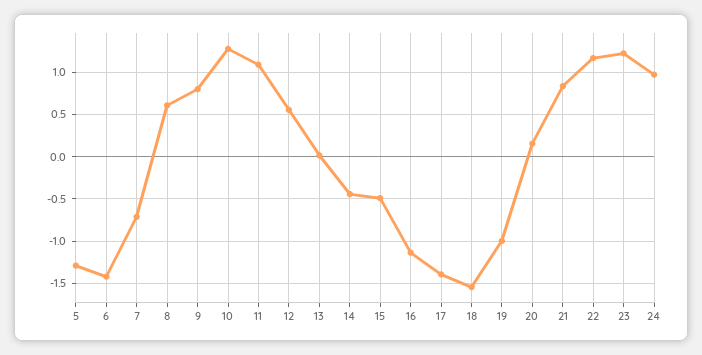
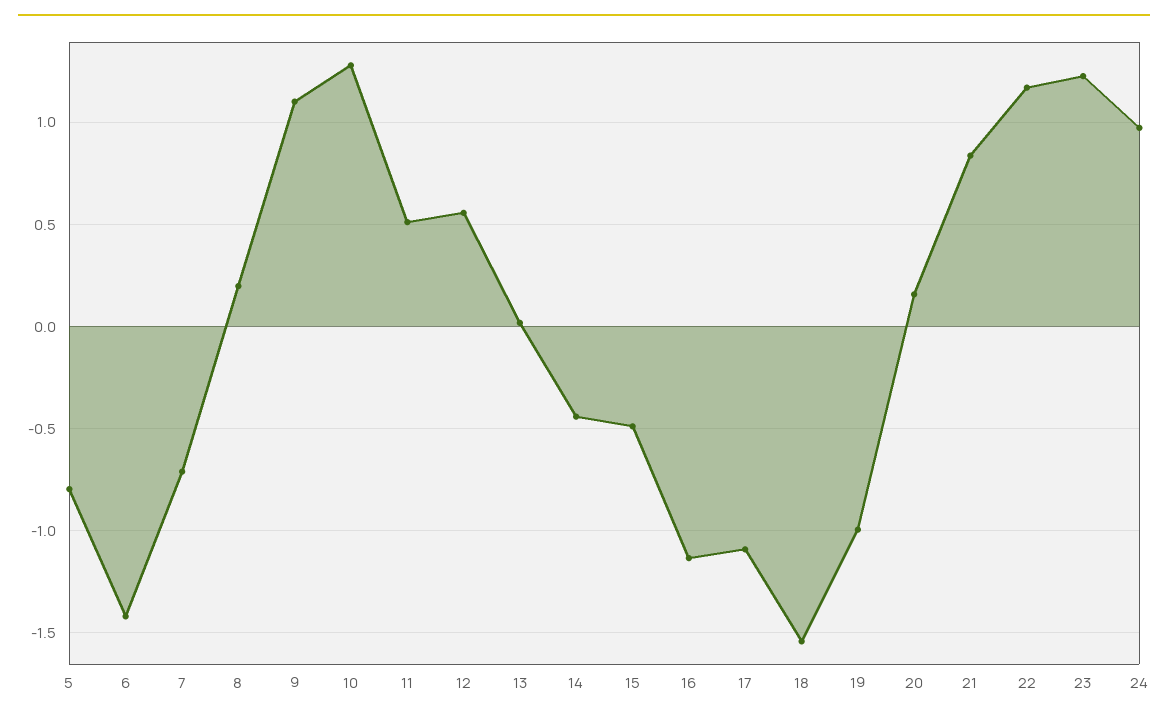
5: -1.3 -> -0.8
8: 0.6 -> 0.2
9: 0.8 -> 1.1
11: 1.1 -> 0.5
17: -1.4 -> -1.1

